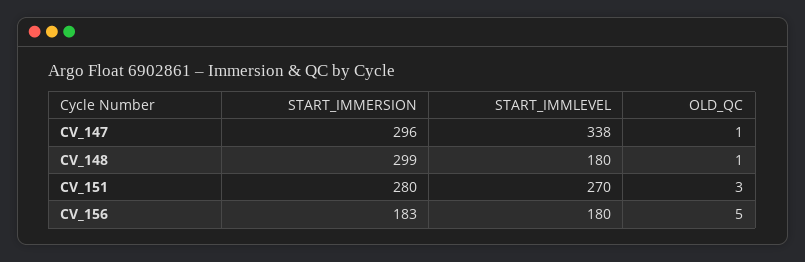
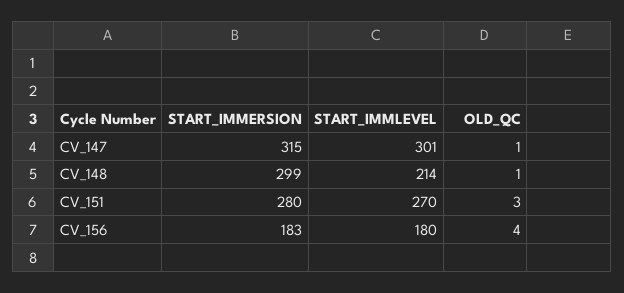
START_IMMERSION, CV_147: 296 -> 315
START_IMMLEVEL, CV_147: 338 -> 301
START_IMMLEVEL, CV_148: 180 -> 214
OLD_QC, CV_156: 5 -> 4

